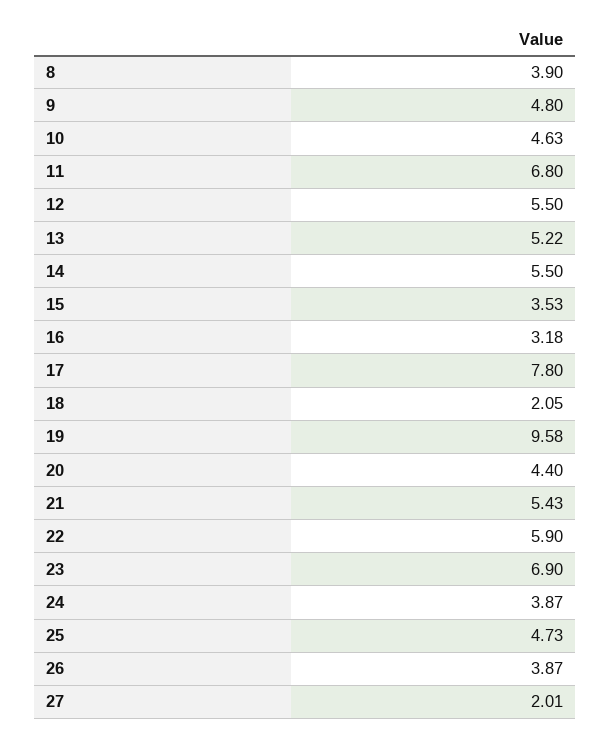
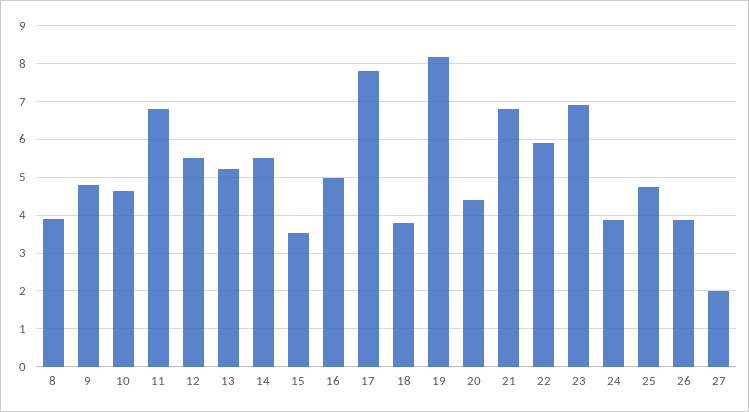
16: 3.18 -> 5
18: 2.05 -> 3.8
19: 9.58 -> 8.2
21: 5.43 -> 6.8

